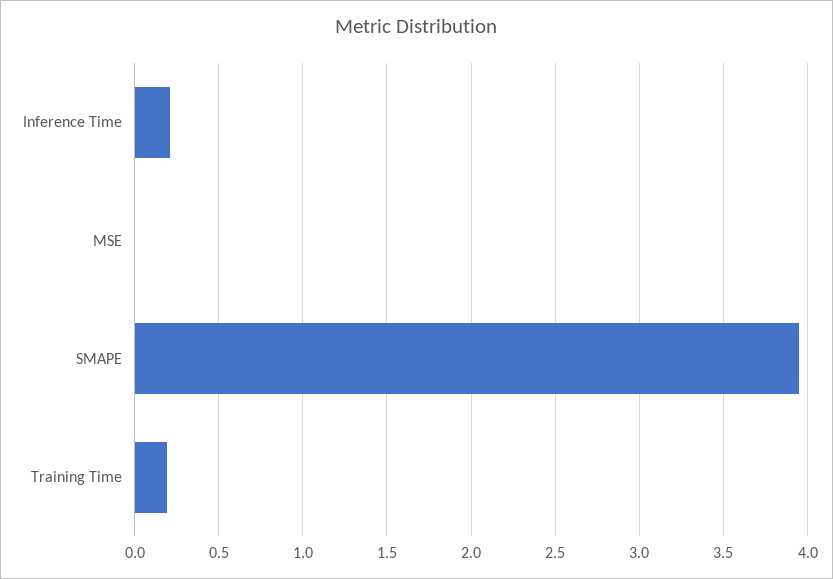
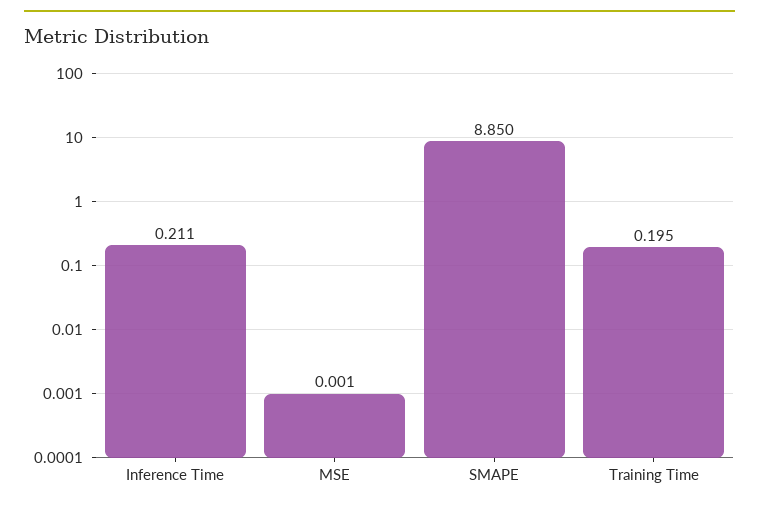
SMAPE: 3.95 -> 8.85

